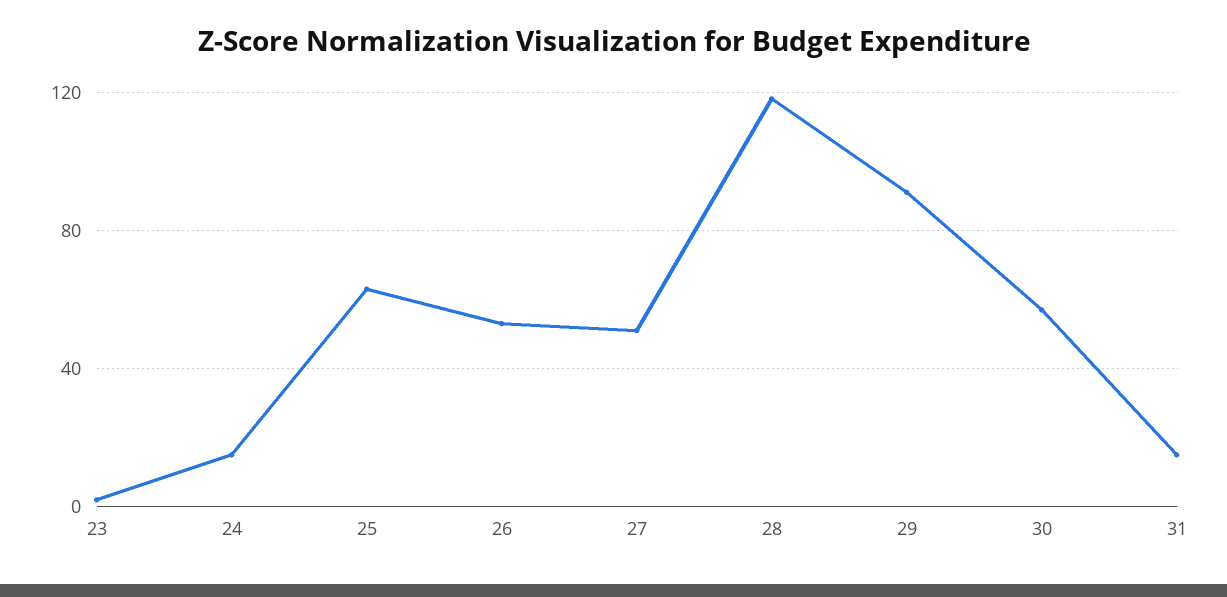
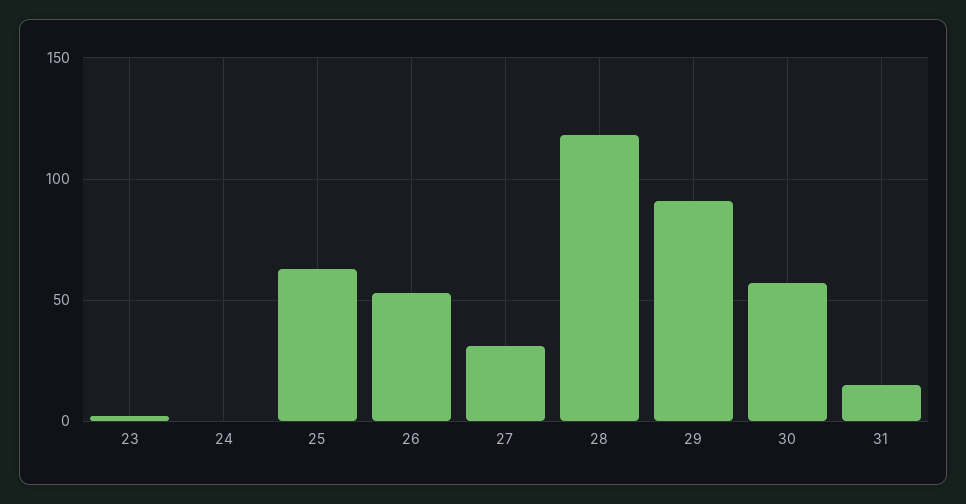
24: 15 -> 0
27: 50 -> 30

